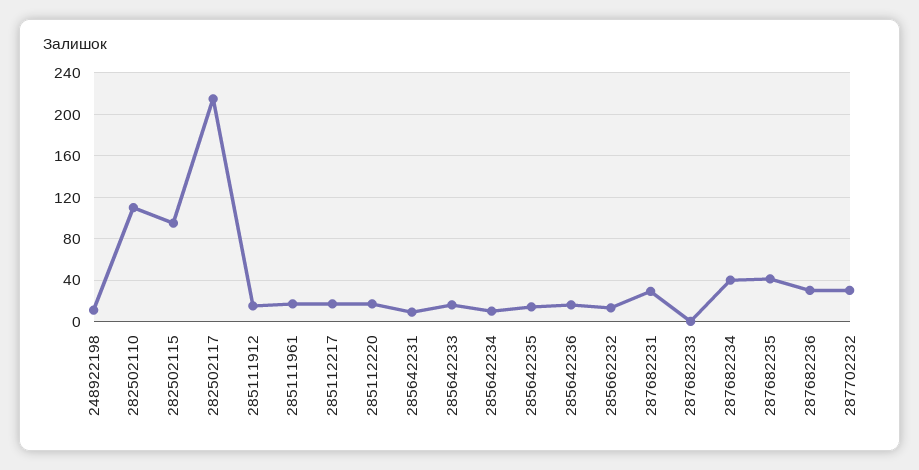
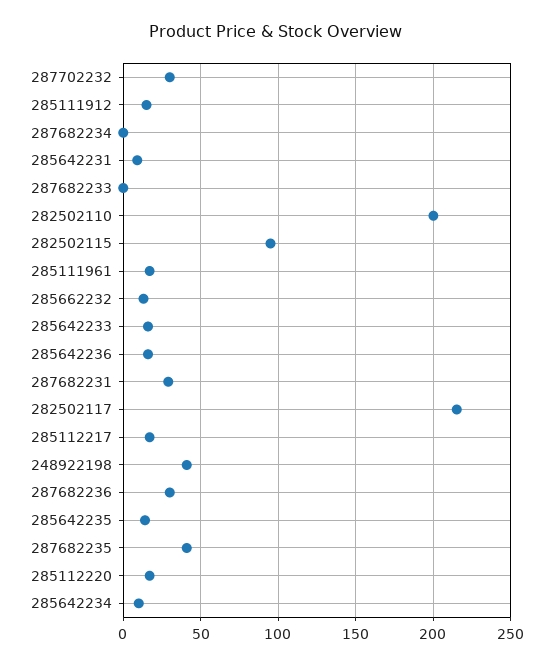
248922198: 10 -> 40
282502110: 110 -> 200
287682234: 40 -> 0

